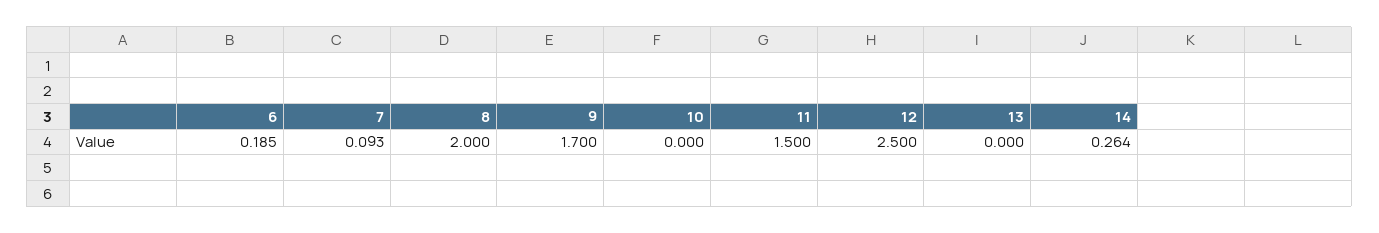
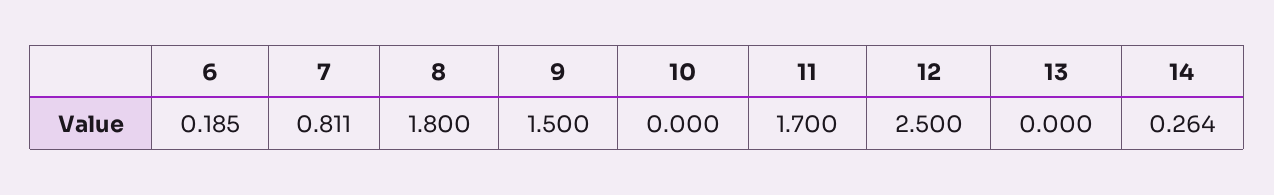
7: 0.093 -> 0.811
8: 2 -> 1.8
9: 1.7 -> 1.5
11: 1.5 -> 1.7

